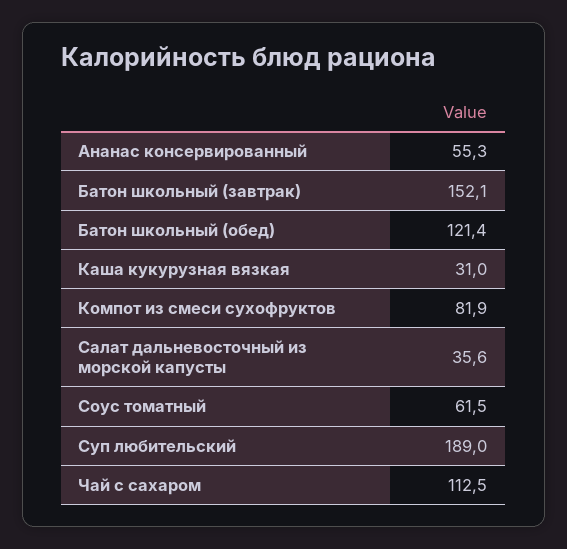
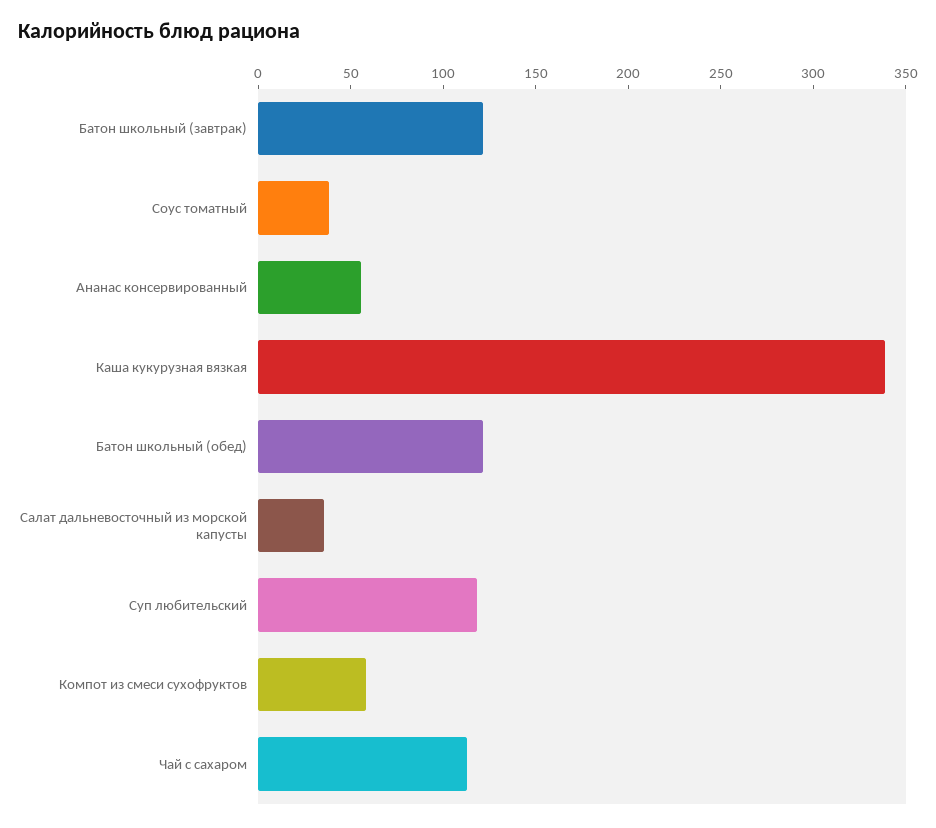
Батон школьный (завтрак): 152.1 -> 120
Каша кукурузная вязкая: 31 -> 340
Компот из смеси сухофруктов: 81.9 -> 60
Соус томатный: 61.5 -> 40
Суп любительский: 189 -> 120

